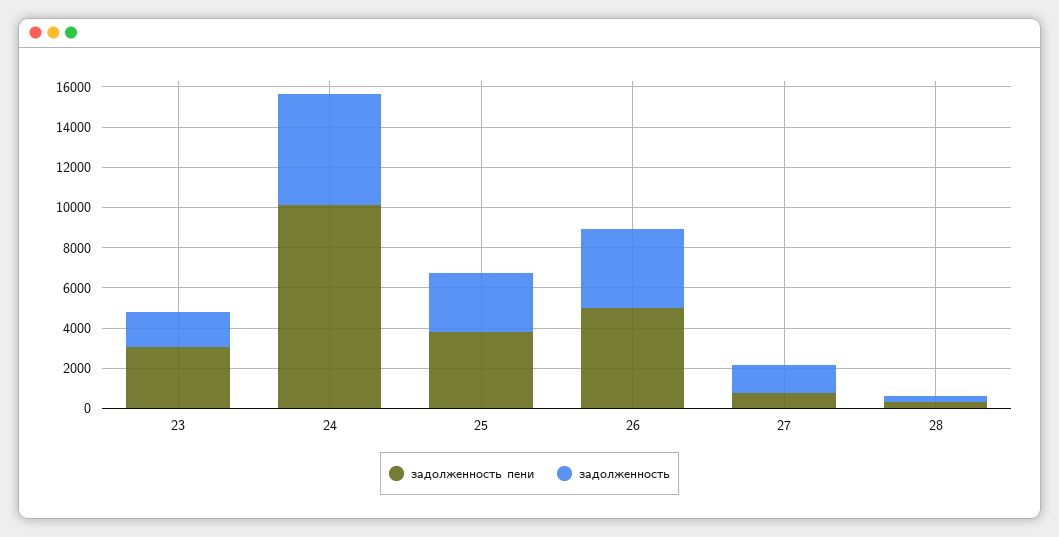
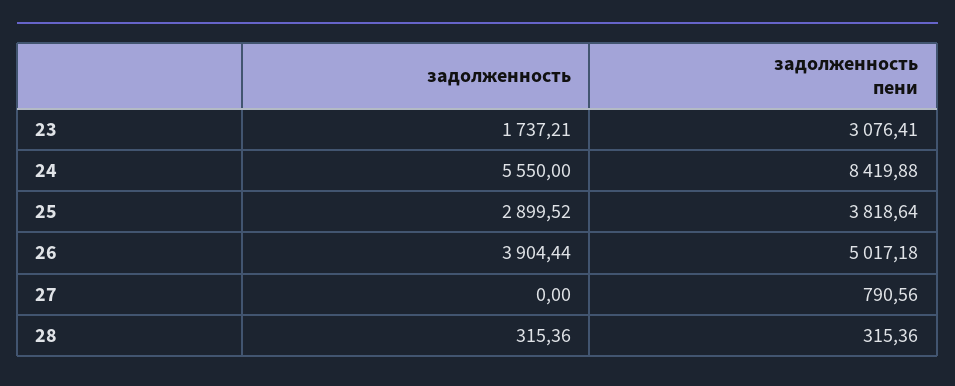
задолженность пени, 24: 10000 -> 8419.88
задолженность, 27: 1500 -> 0

